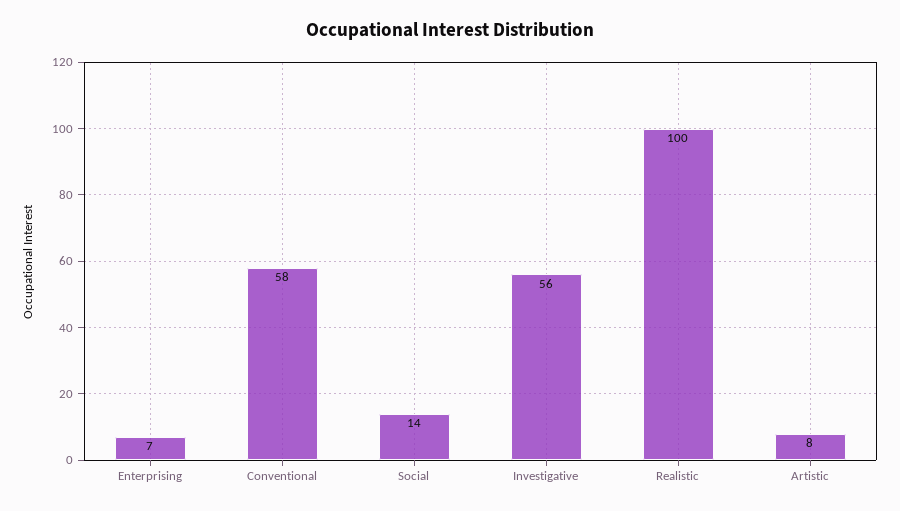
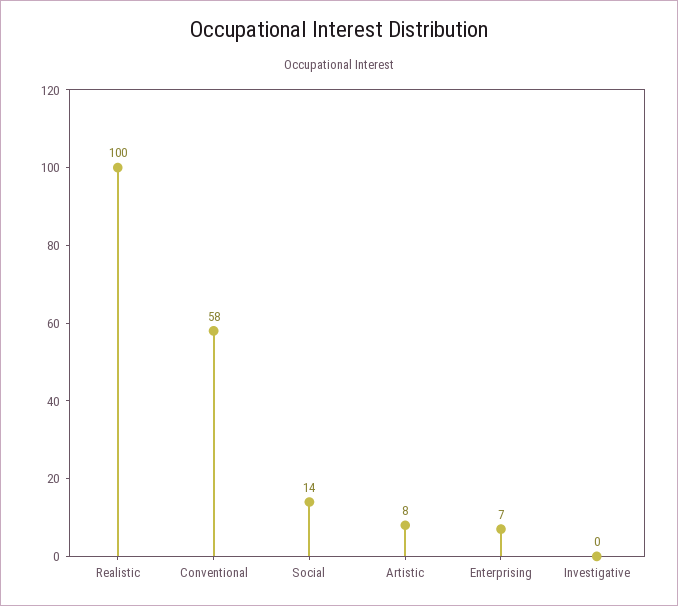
Investigative: 56 -> 0

